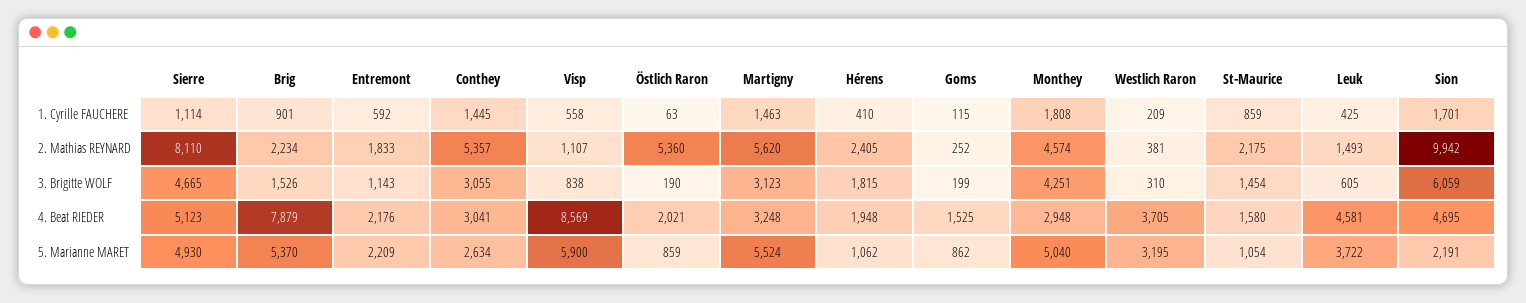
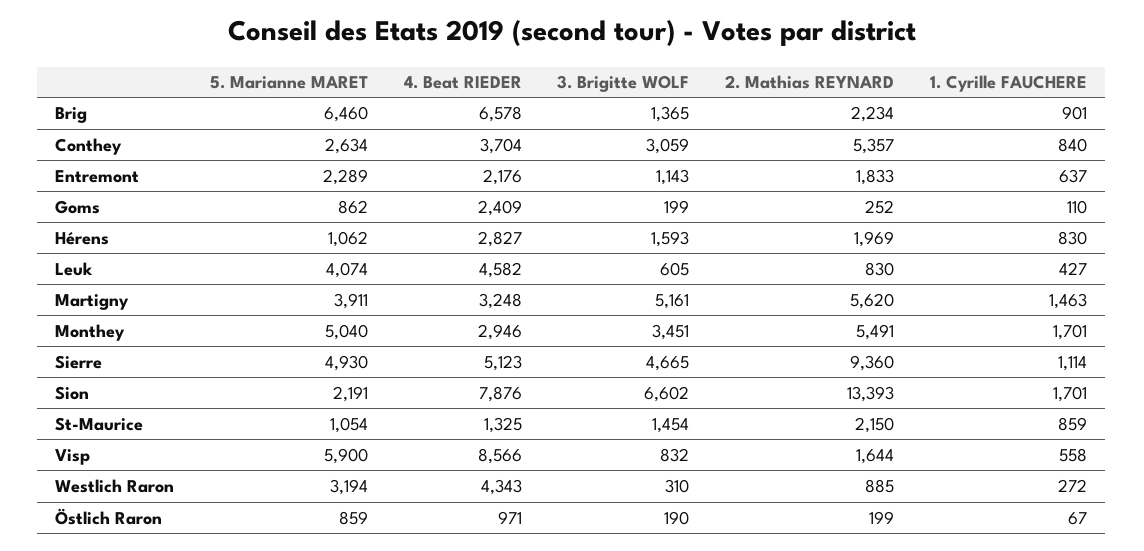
Entremont, 1. Cyrille FAUCHERE: 592 -> 637
Conthey, 1. Cyrille FAUCHERE: 1445 -> 840
Östlich Raron, 1. Cyrille FAUCHERE: 63 -> 67
Hérens, 1. Cyrille FAUCHERE: 410 -> 830
Goms, 1. Cyrille FAUCHERE: 115 -> 110
Monthey, 1. Cyrille FAUCHERE: 1808 -> 1701
Westlich Raron, 1. Cyrille FAUCHERE: 209 -> 272
Leuk, 1. Cyrille FAUCHERE: 425 -> 427
Sierre, 2. Mathias REYNARD: 8110 -> 9360
Visp, 2. Mathias REYNARD: 1107 -> 1644
Östlich Raron, 2. Mathias REYNARD: 5360 -> 199
Hérens, 2. Mathias REYNARD: 2405 -> 1969
Monthey, 2. Mathias REYNARD: 4574 -> 5491
Westlich Raron, 2. Mathias REYNARD: 381 -> 885
St-Maurice, 2. Mathias REYNARD: 2175 -> 2150
Leuk, 2. Mathias REYNARD: 1493 -> 830
Sion, 2. Mathias REYNARD: 9942 -> 13393
Brig, 3. Brigitte WOLF: 1526 -> 1365
Conthey, 3. Brigitte WOLF: 3055 -> 3059
Visp, 3. Brigitte WOLF: 838 -> 832
Martigny, 3. Brigitte WOLF: 3123 -> 5161
Hérens, 3. Brigitte WOLF: 1815 -> 1593
Monthey, 3. Brigitte WOLF: 4251 -> 3451
Sion, 3. Brigitte WOLF: 6059 -> 6602
Brig, 4. Beat RIEDER: 7879 -> 6578
Conthey, 4. Beat RIEDER: 3041 -> 3704
Visp, 4. Beat RIEDER: 8569 -> 8566
Östlich Raron, 4. Beat RIEDER: 2021 -> 971
Hérens, 4. Beat RIEDER: 1948 -> 2827
Goms, 4. Beat RIEDER: 1525 -> 2409
Monthey, 4. Beat RIEDER: 2948 -> 2946
Westlich Raron, 4. Beat RIEDER: 3705 -> 4343
St-Maurice, 4. Beat RIEDER: 1580 -> 1325
Leuk, 4. Beat RIEDER: 4581 -> 4582
Sion, 4. Beat RIEDER: 4695 -> 7876
Brig, 5. Marianne MARET: 5370 -> 6460
Entremont, 5. Marianne MARET: 2209 -> 2289
Martigny, 5. Marianne MARET: 5524 -> 3911
Westlich Raron, 5. Marianne MARET: 3195 -> 3194
Leuk, 5. Marianne MARET: 3722 -> 4074

